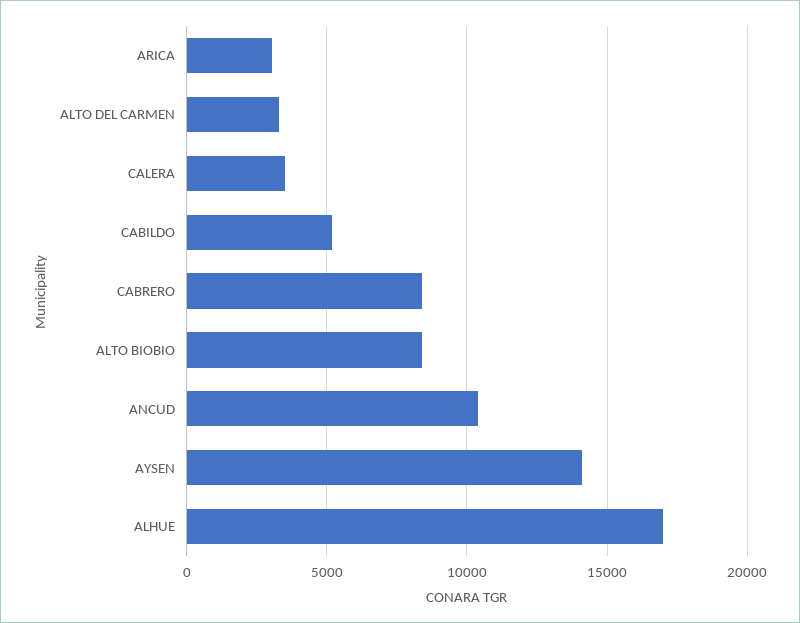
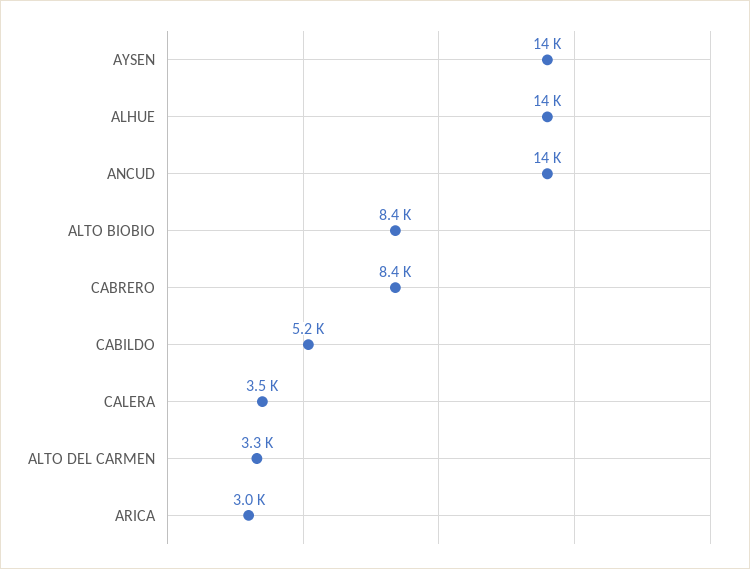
ANCUD: 10500 -> 14000
ALHUE: 17000 -> 14000

